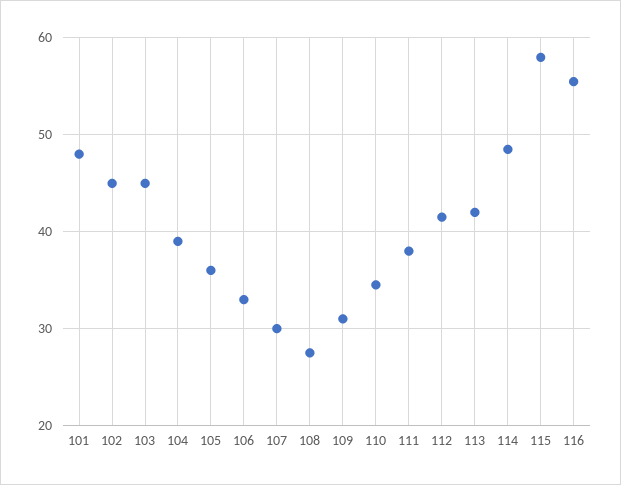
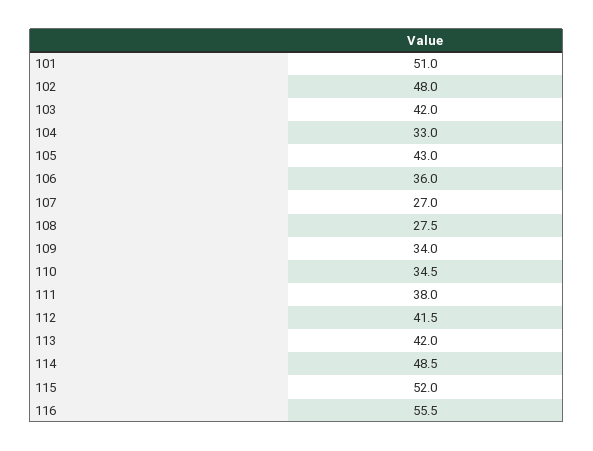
101: 48 -> 51
102: 45 -> 48
103: 45 -> 42
104: 39 -> 33
105: 36 -> 43
106: 33 -> 36
107: 30 -> 27
109: 31 -> 34
115: 58 -> 52

